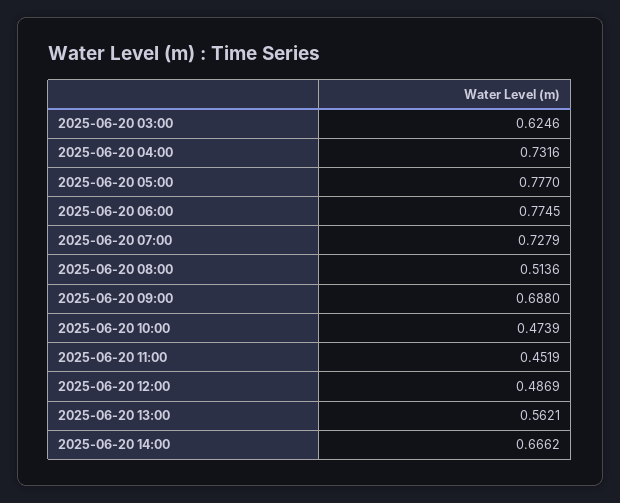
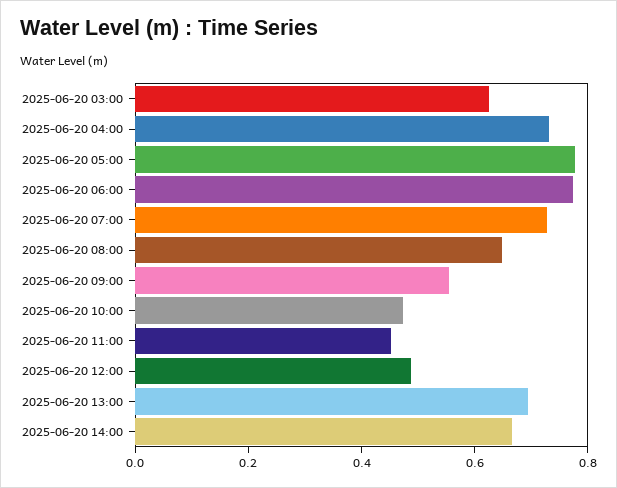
2025-06-20 08:00: 0.5136 -> 0.65
2025-06-20 09:00: 0.688 -> 0.55
2025-06-20 13:00: 0.5621 -> 0.7

